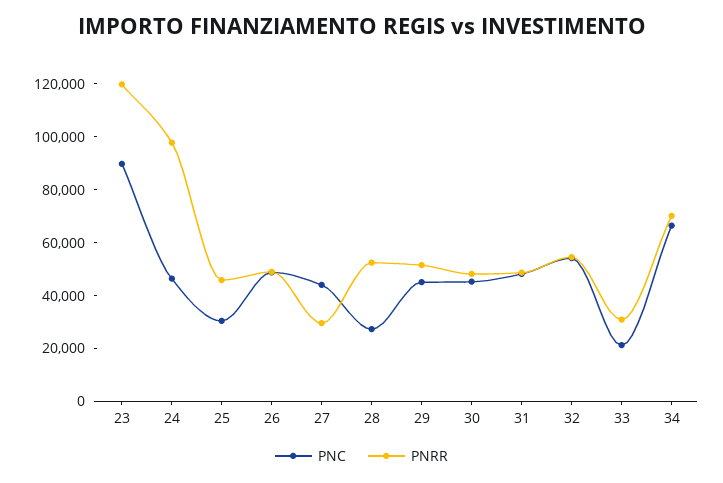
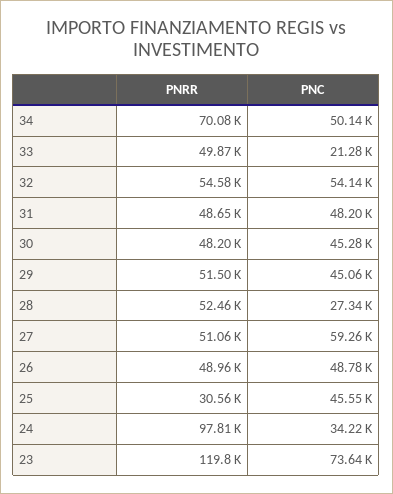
PNC, 23: 90000 -> 73640
PNC, 24: 45000 -> 34220
PNC, 25: 30000 -> 45550
PNRR, 25: 45000 -> 30560
PNC, 27: 45000 -> 59260
PNRR, 27: 30000 -> 51060
PNRR, 33: 30000 -> 49870
PNC, 34: 65000 -> 50140

